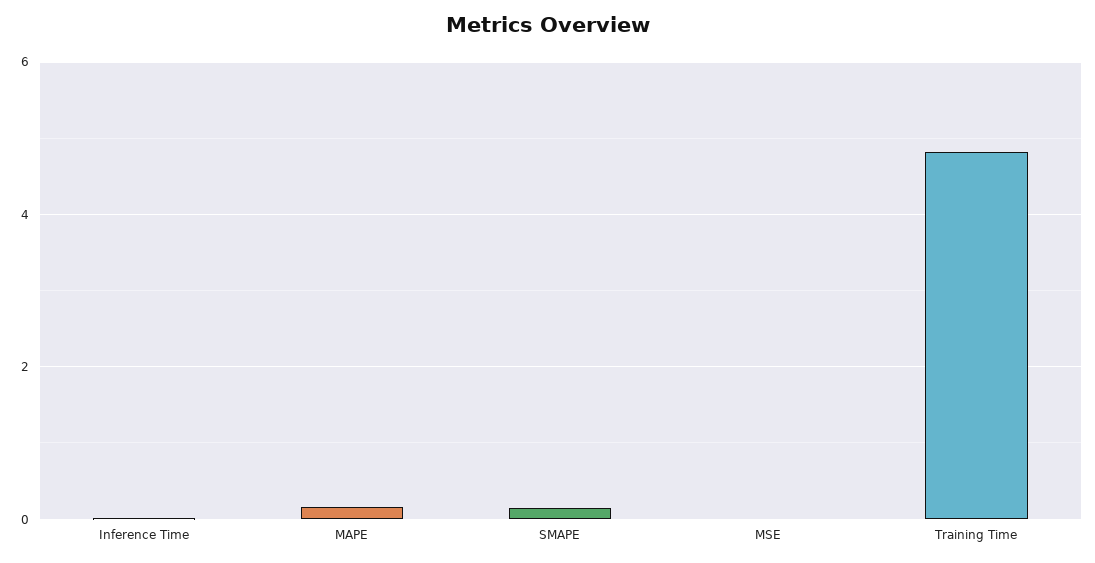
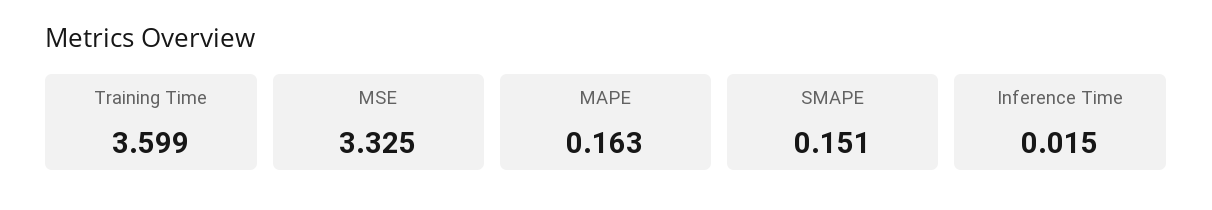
MSE: 0 -> 3.325
Training Time: 4.8 -> 3.599

